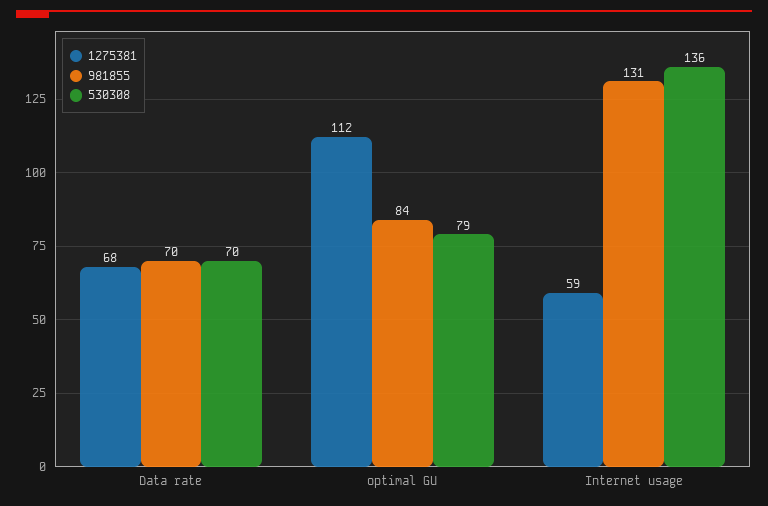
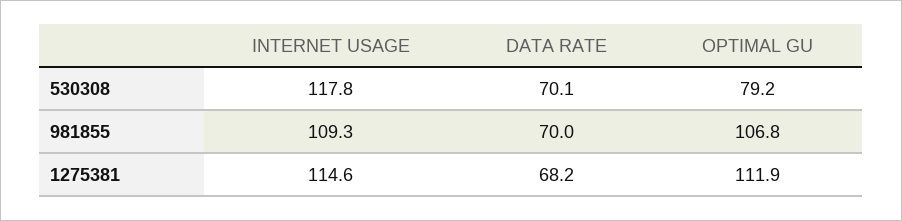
981855, optimal GU: 84 -> 106.8
1275381, Internet usage: 59 -> 114.6
981855, Internet usage: 131 -> 109.3
530308, Internet usage: 136 -> 117.8

